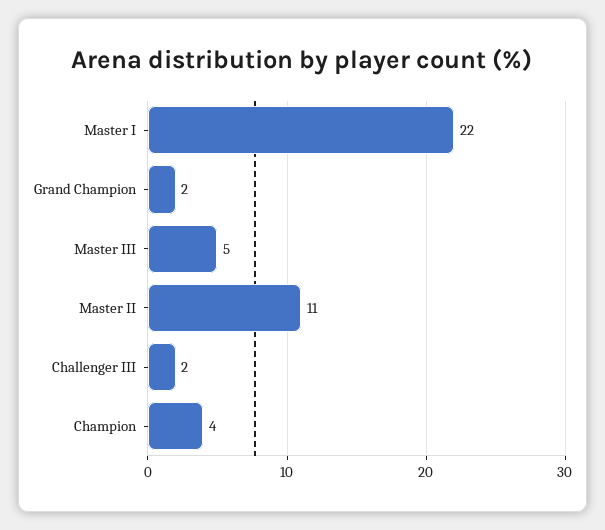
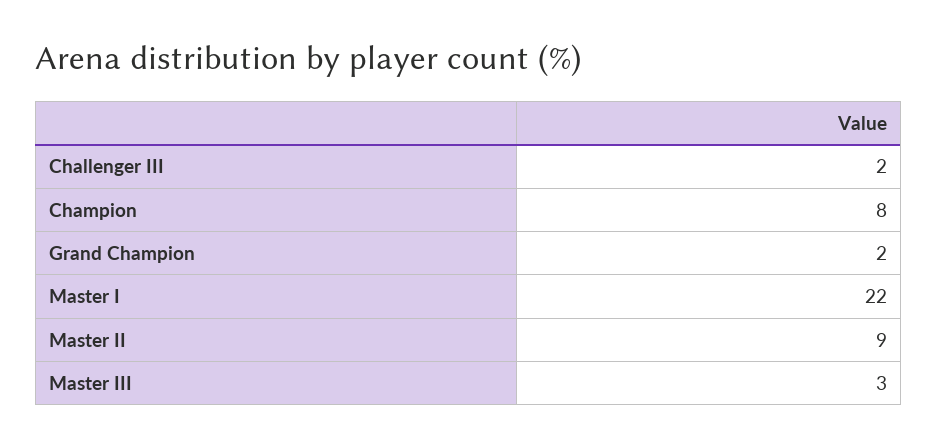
Master III: 5 -> 3
Master II: 11 -> 9
Champion: 4 -> 8

